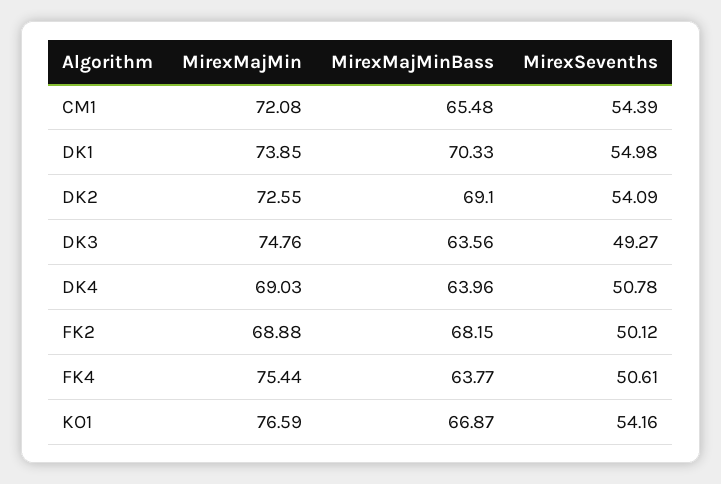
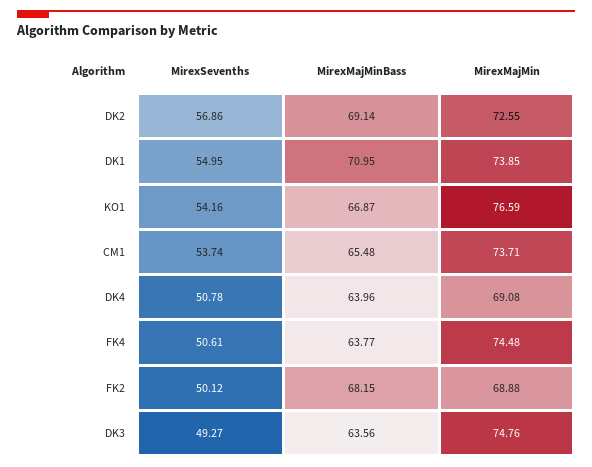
MirexMajMin, CM1: 72.08 -> 73.71
MirexSevenths, CM1: 54.39 -> 53.74
MirexMajMinBass, DK1: 70.33 -> 70.95
MirexSevenths, DK1: 54.98 -> 54.95
MirexMajMinBass, DK2: 69.1 -> 69.14
MirexSevenths, DK2: 54.09 -> 56.86
MirexMajMin, DK4: 69.03 -> 69.08
MirexMajMin, FK4: 75.44 -> 74.48

